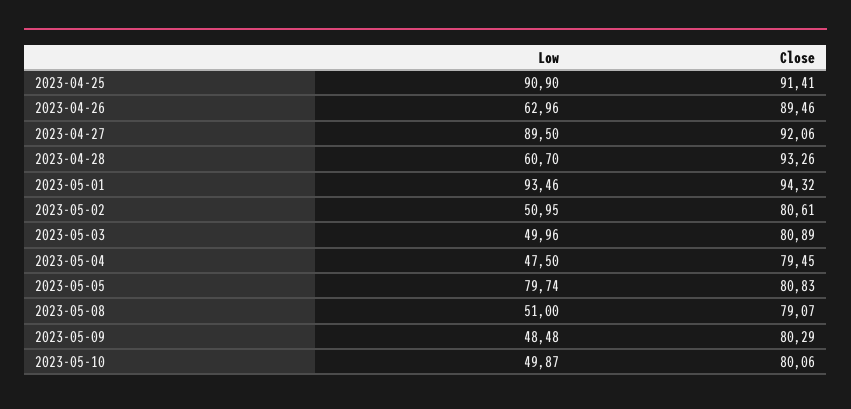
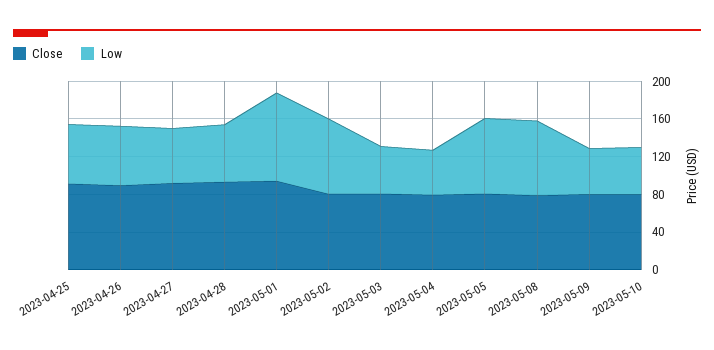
Low, 2023-04-25: 90.9 -> 60
Low, 2023-04-27: 89.5 -> 60
Low, 2023-05-02: 50.95 -> 80
Low, 2023-05-08: 51 -> 80

